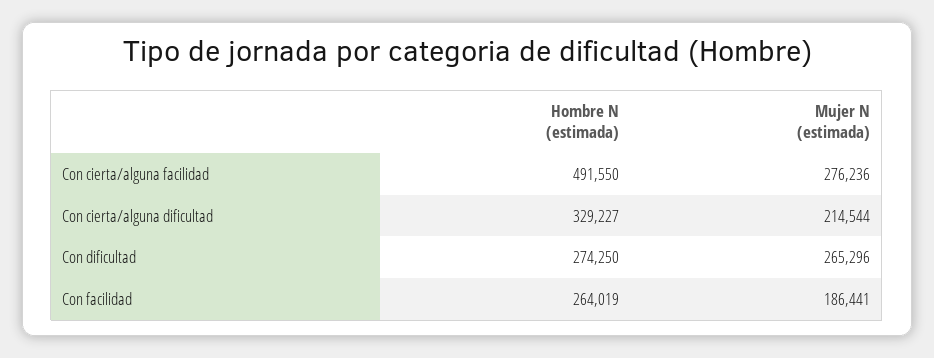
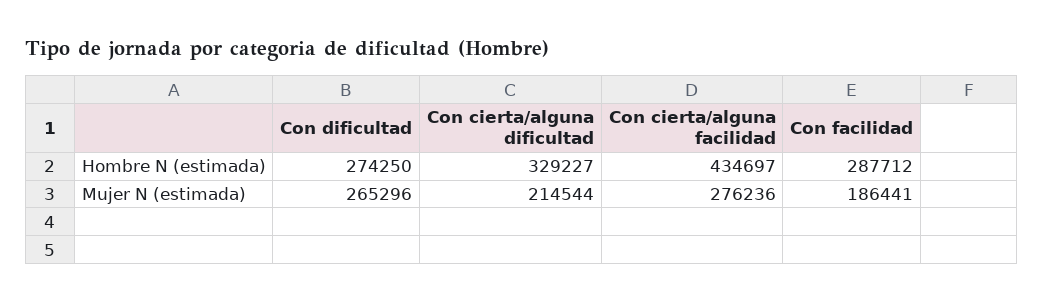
Hombre N (estimada), Con cierta/alguna facilidad: 491550 -> 434697
Hombre N (estimada), Con facilidad: 264019 -> 287712

